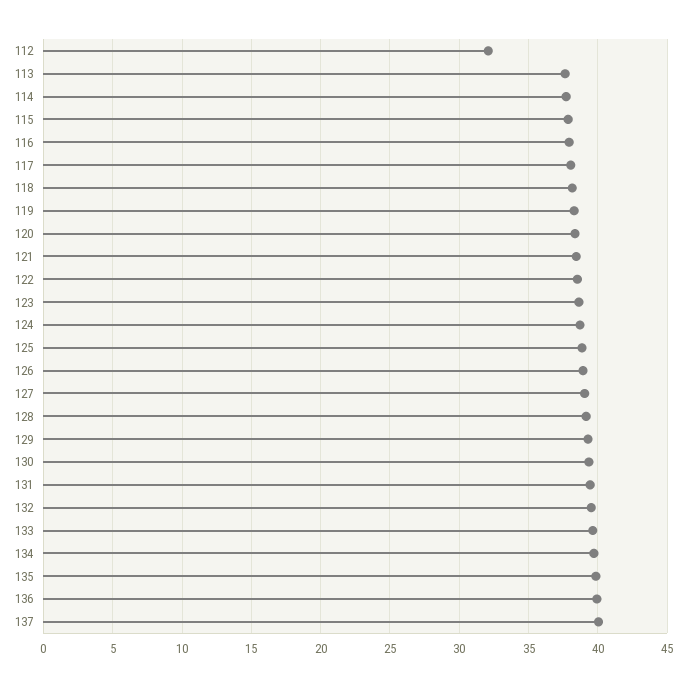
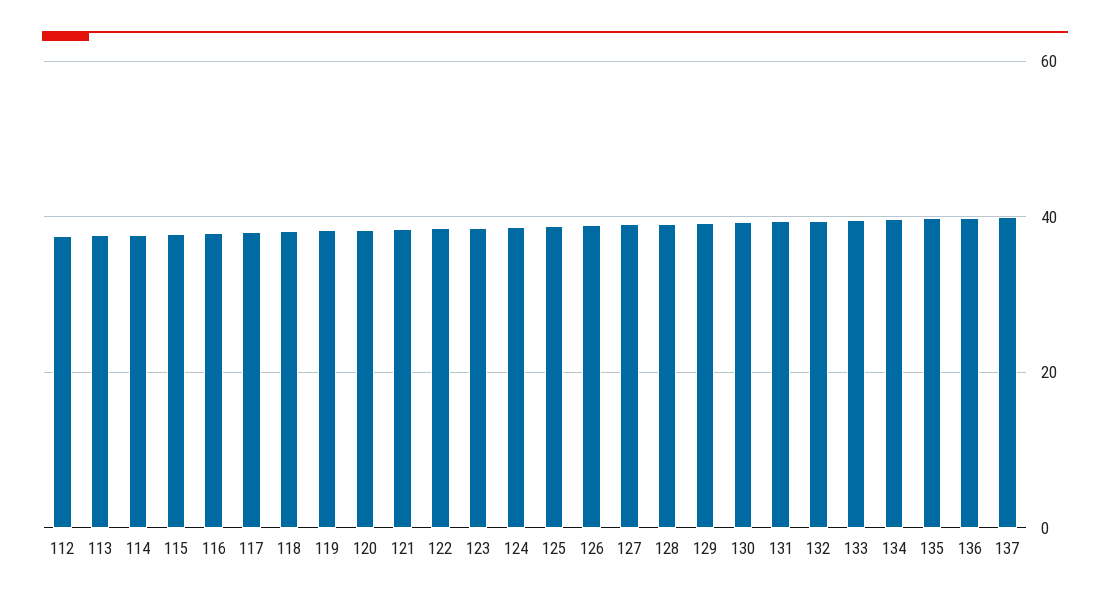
112: 32 -> 38

